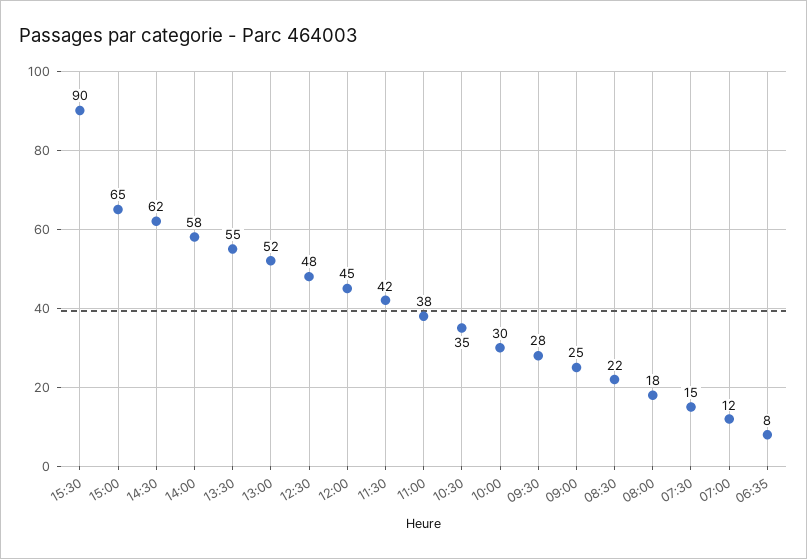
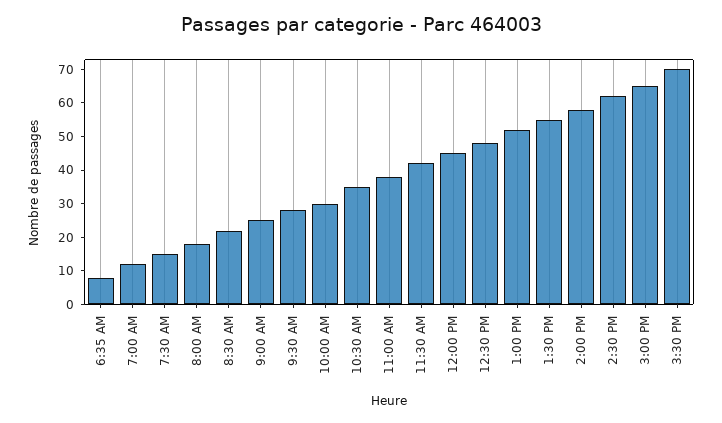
15:30: 90 -> 70

